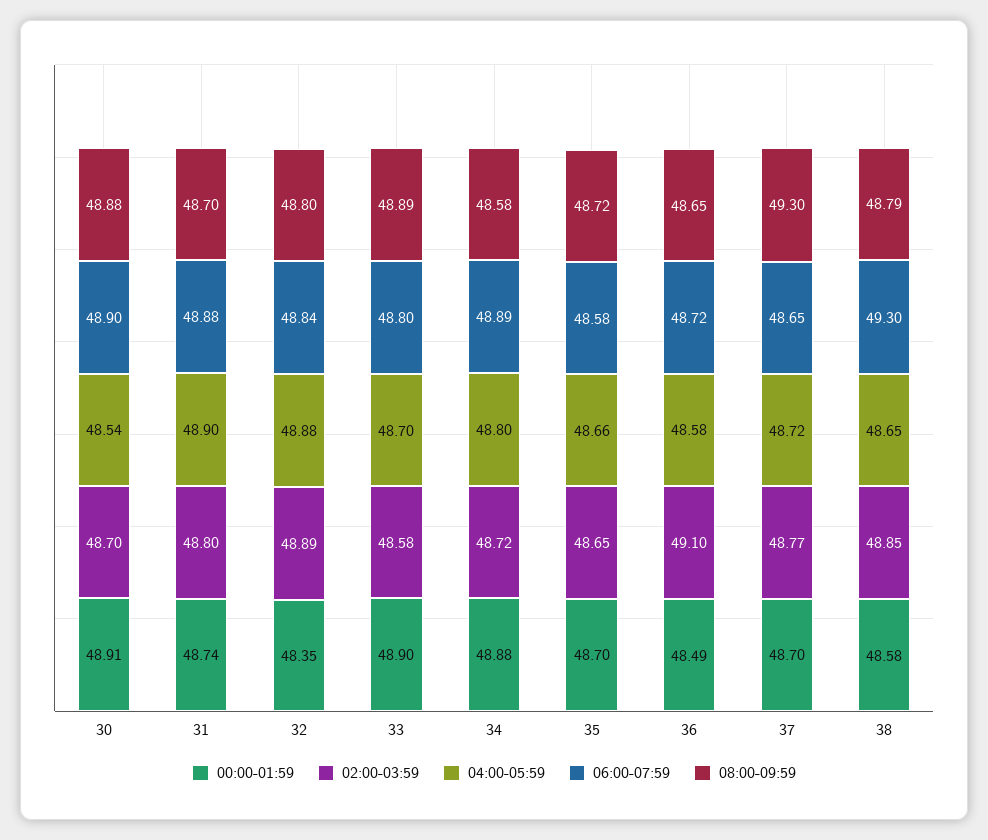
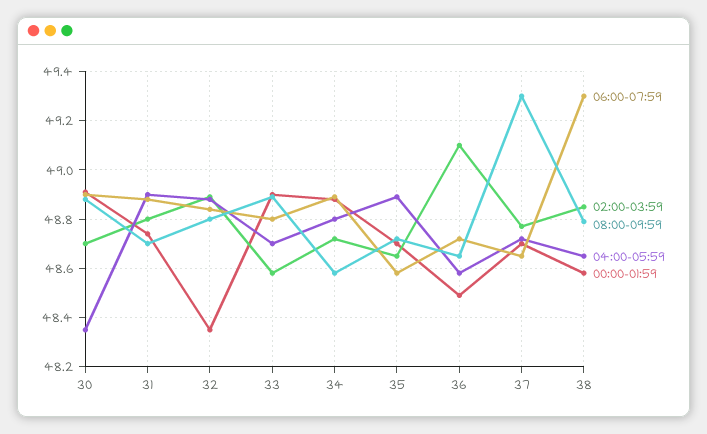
04:00-05:59, 30: 48.54 -> 48.35
04:00-05:59, 35: 48.66 -> 48.9

